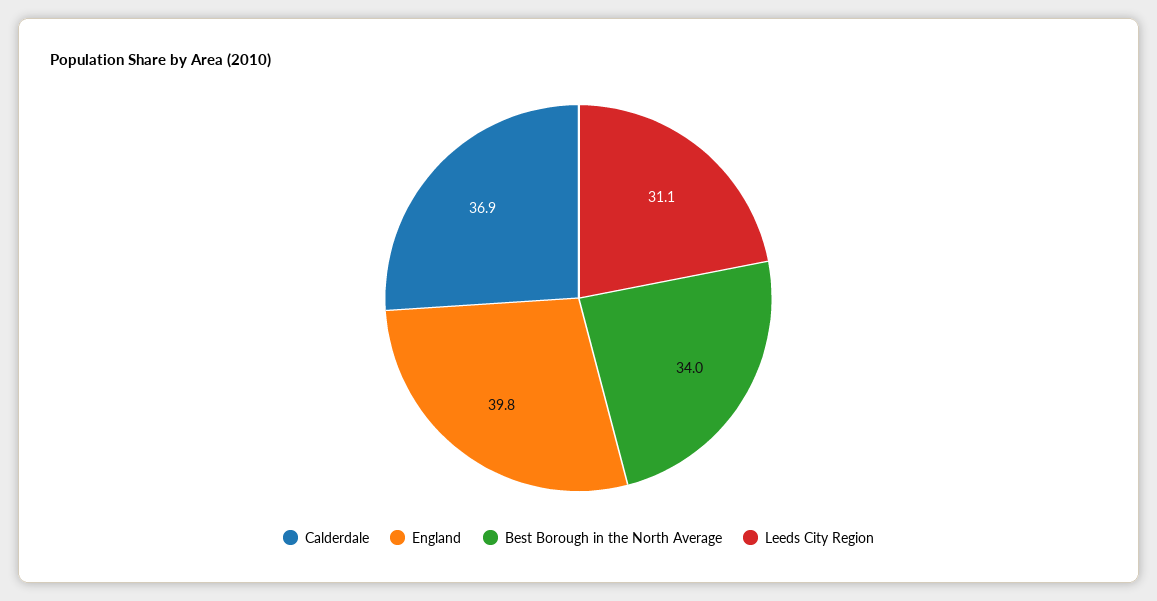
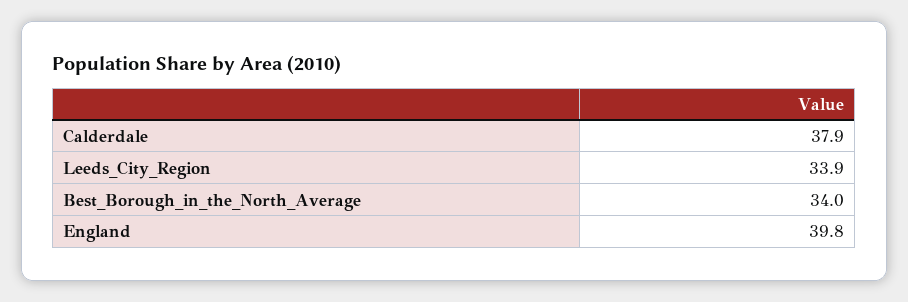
Calderdale: 36.9 -> 37.9
Leeds City Region: 31.1 -> 33.9

